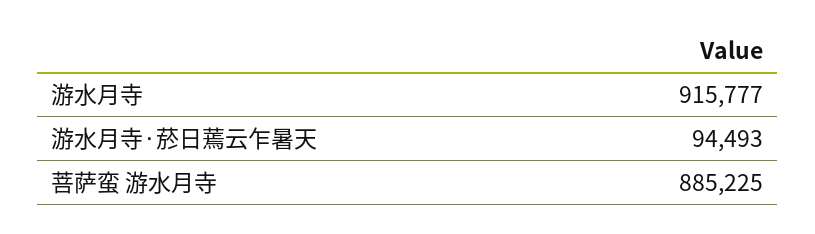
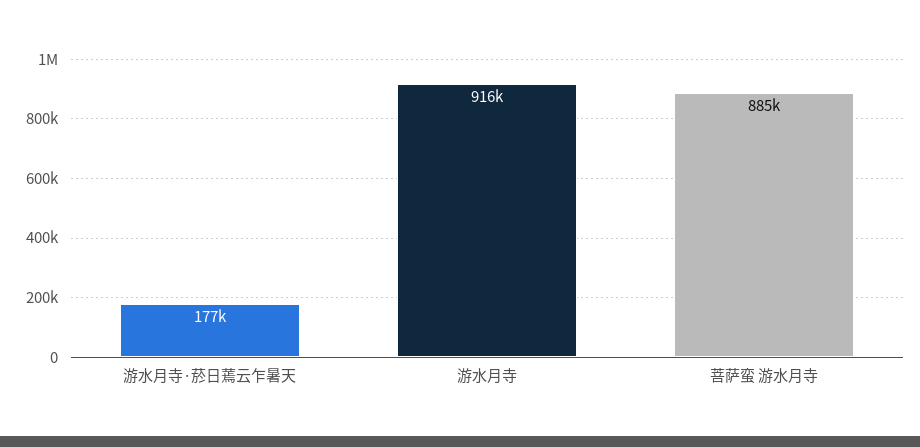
游水月寺·菸日蔫云乍暑天: 94493 -> 177000

